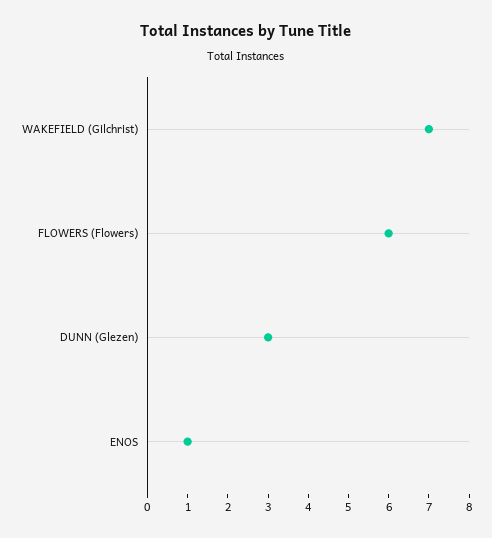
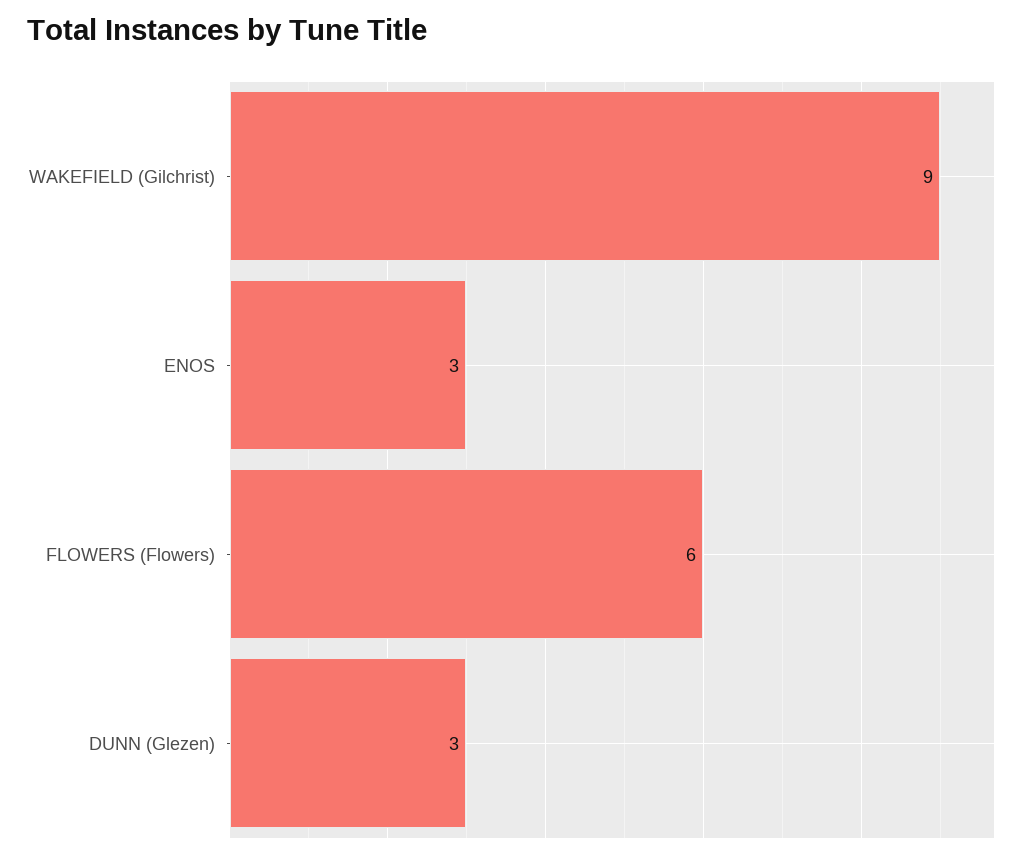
WAKEFIELD (Gilchrist): 7 -> 9
ENOS: 1 -> 3

